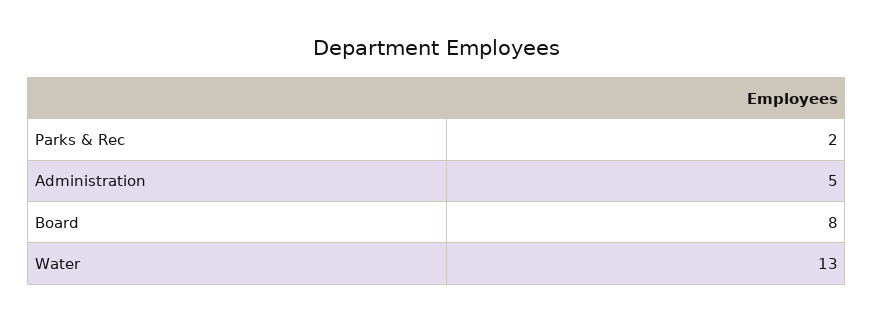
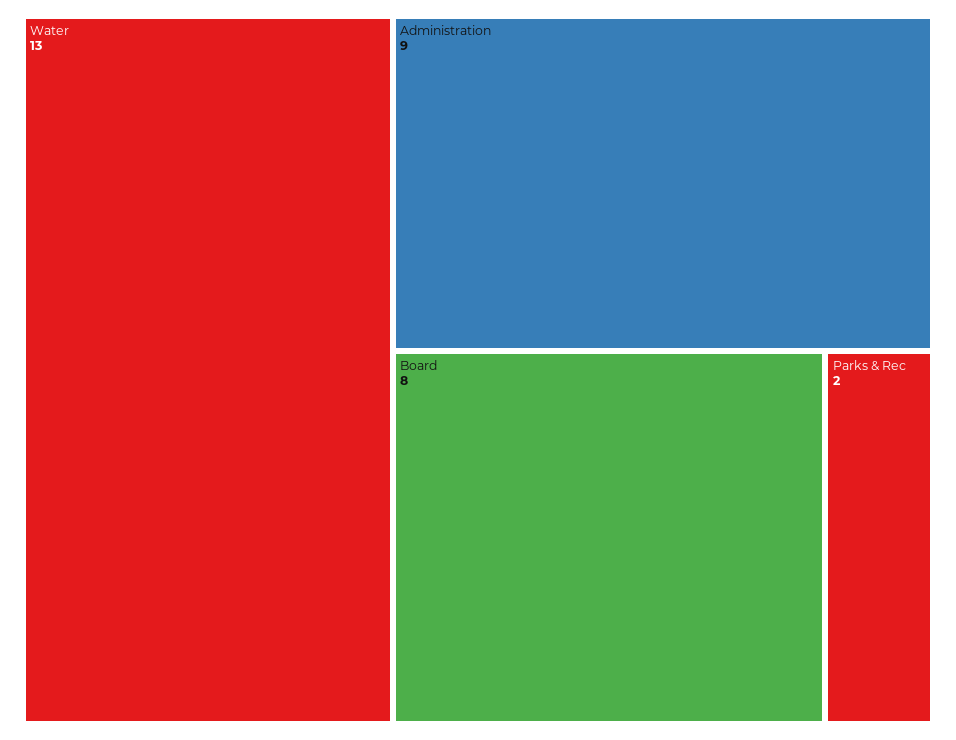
Administration: 5 -> 9

